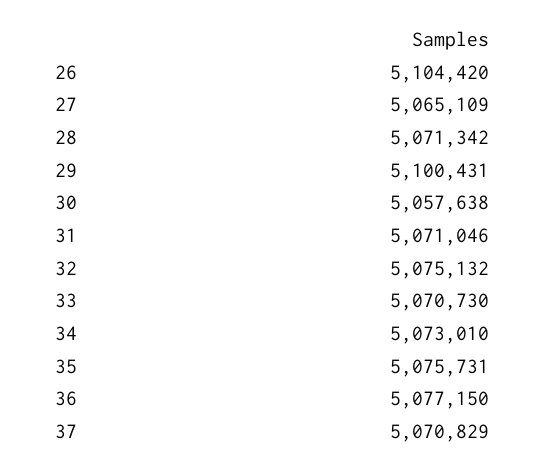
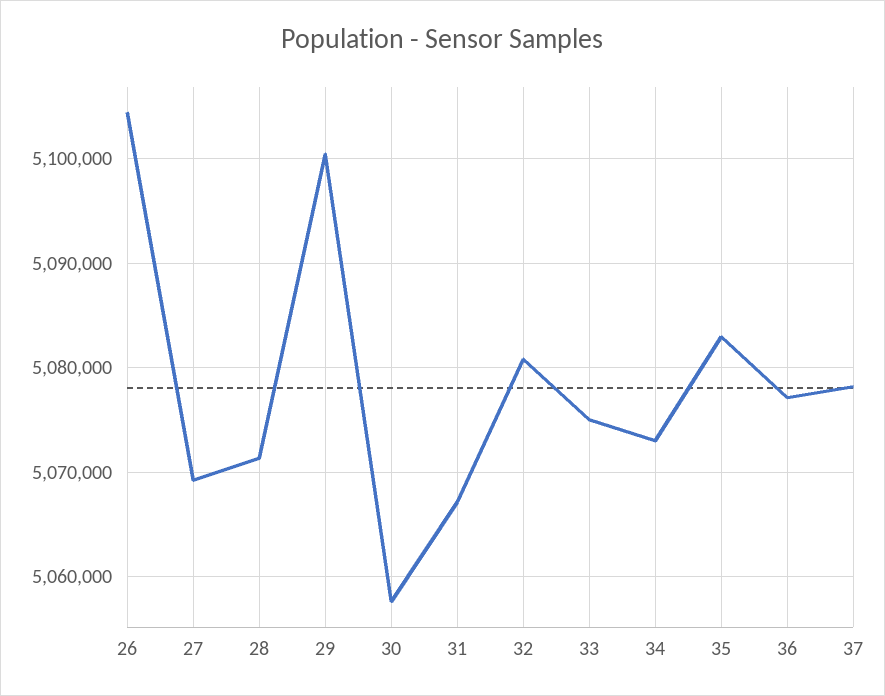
27: 5065109 -> 5069000
31: 5071046 -> 5067000
32: 5075132 -> 5081000
33: 5070730 -> 5075000
35: 5075731 -> 5083000
37: 5070829 -> 5078000

